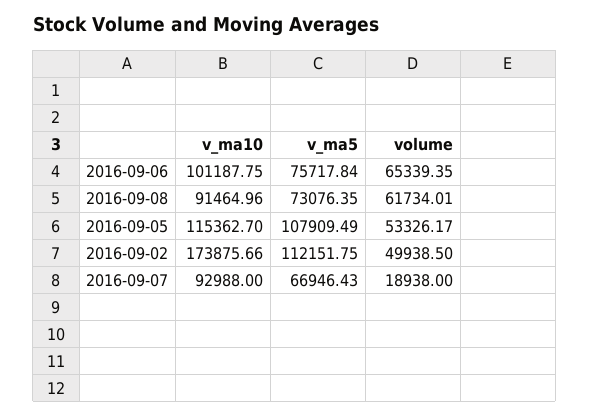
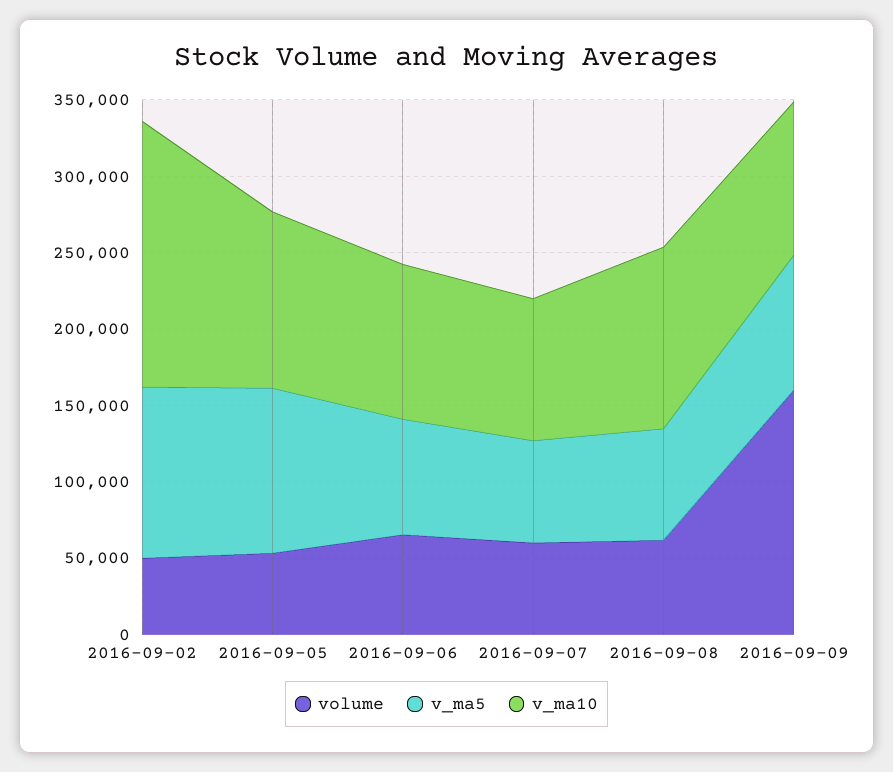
v_ma10, 2016-09-08: 91464.96 -> 120000
volume, 2016-09-07: 18938 -> 60000
volume, 2016-09-09: none -> 160000
v_ma5, 2016-09-09: none -> 90000
v_ma10, 2016-09-09: none -> 100000

